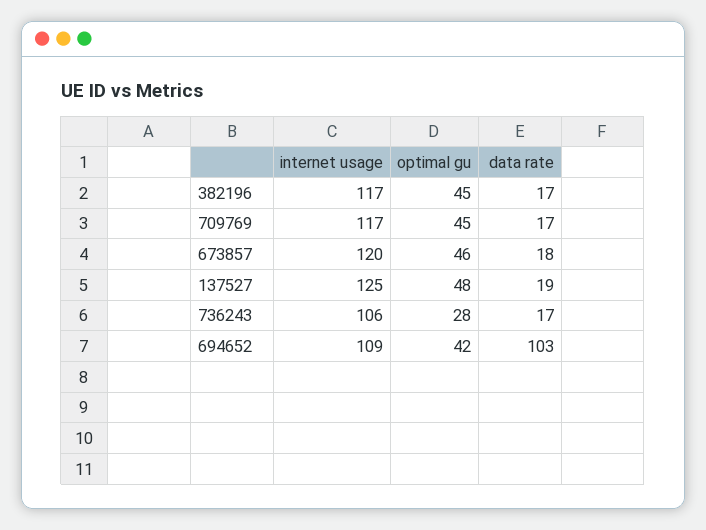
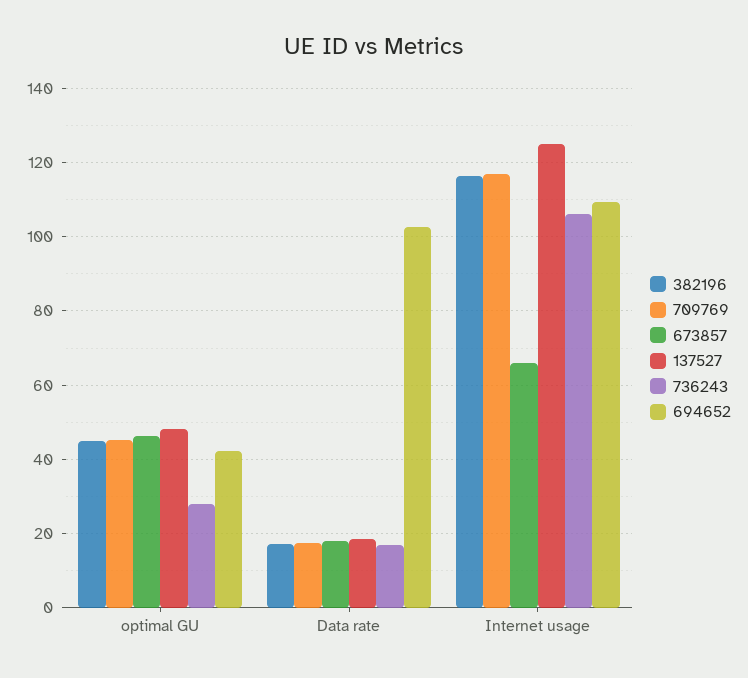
673857, internet usage: 120 -> 66

